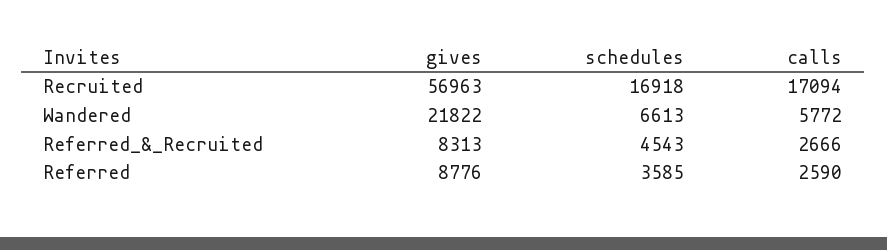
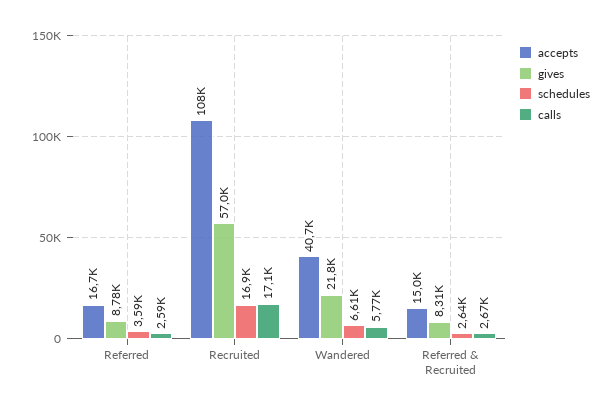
schedules, Referred_&_Recruited: 4543 -> 2640
accepts, Referred: none -> 16700
accepts, Recruited: none -> 108000
accepts, Wandered: none -> 40700
accepts, Referred_&_Recruited: none -> 15000

